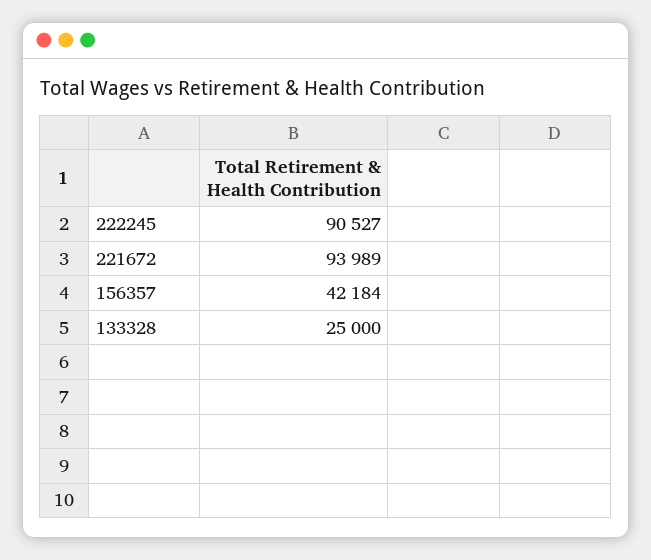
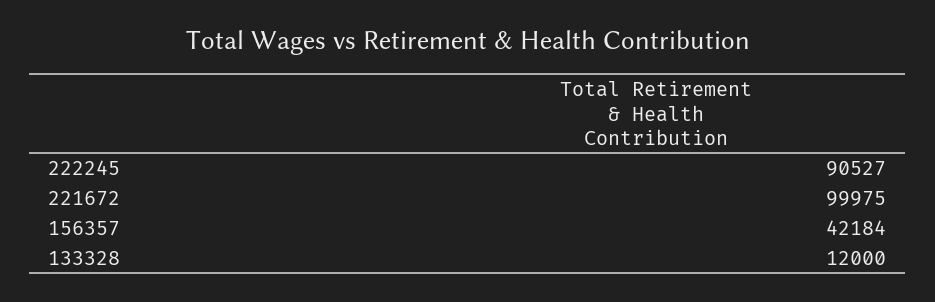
221672: 93989 -> 99975
133328: 25000 -> 12000

